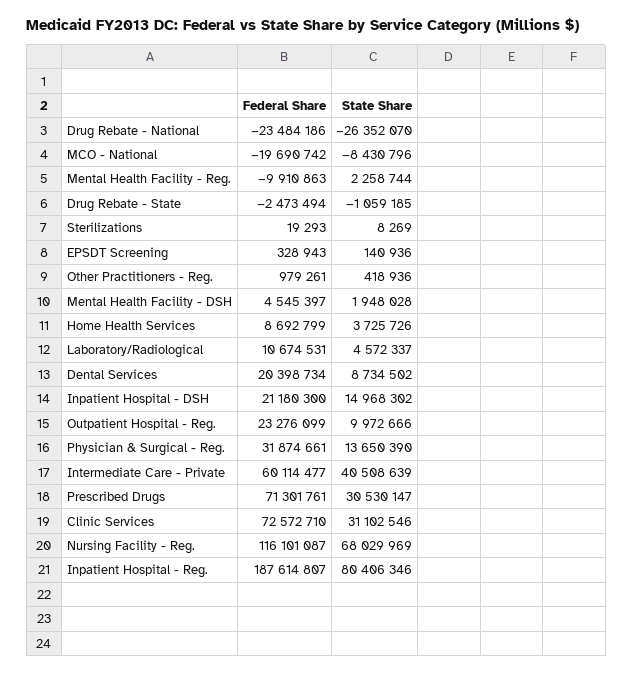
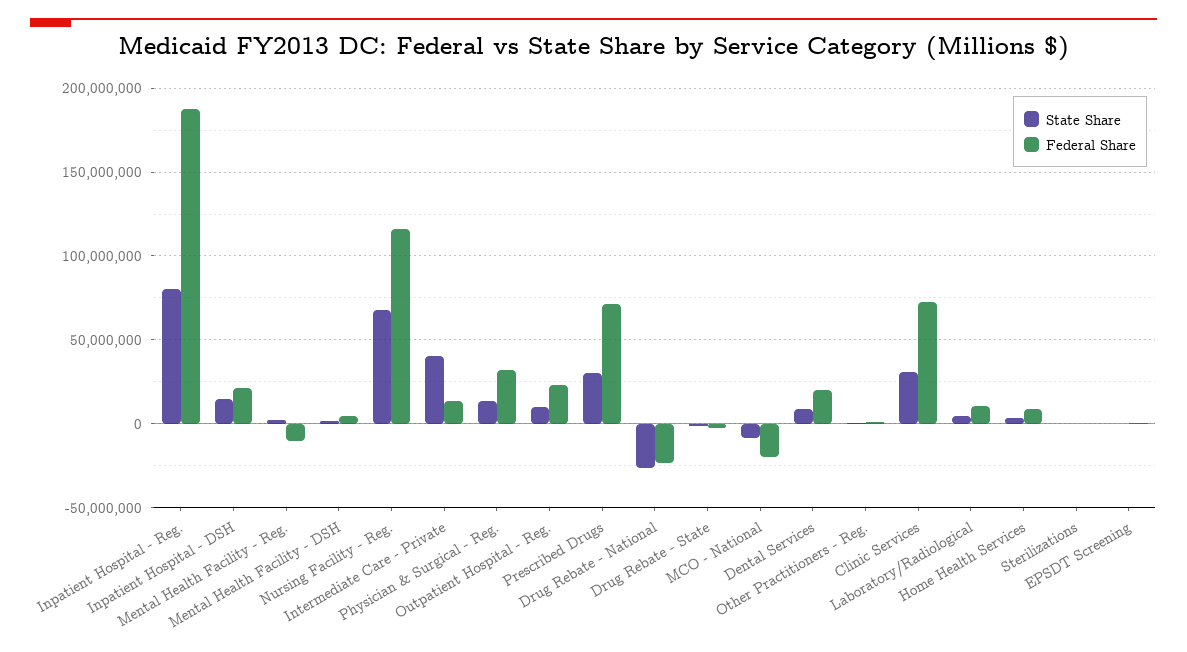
Federal Share, Intermediate Care - Private: 60114477 -> 15000000

